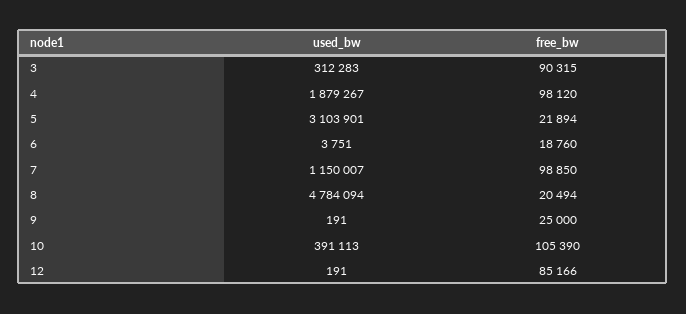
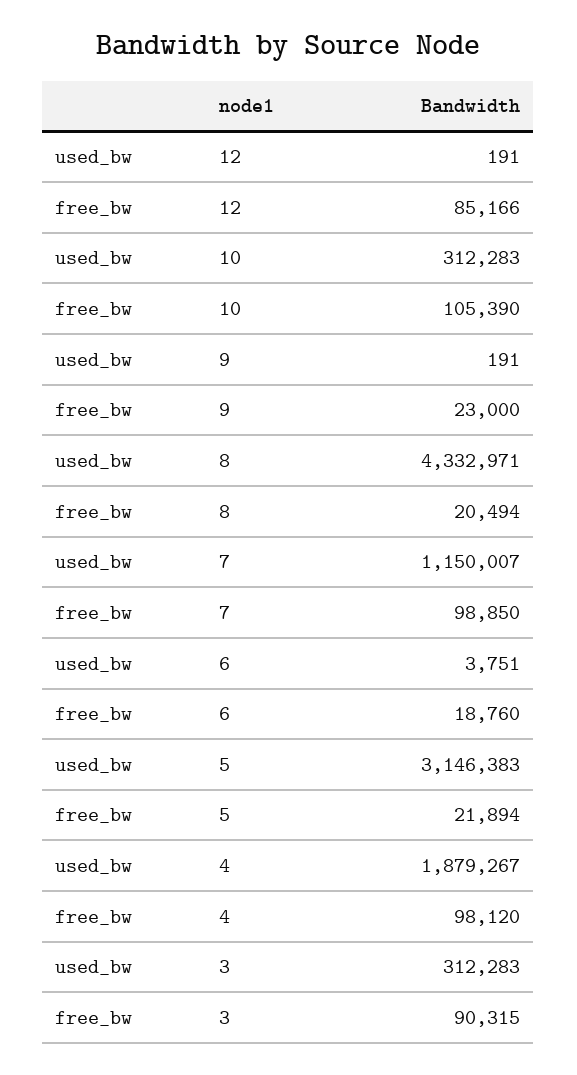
used_bw, 5: 3103901 -> 3146383
used_bw, 8: 4784094 -> 4332971
free_bw, 9: 25000 -> 23000
used_bw, 10: 391113 -> 312283

